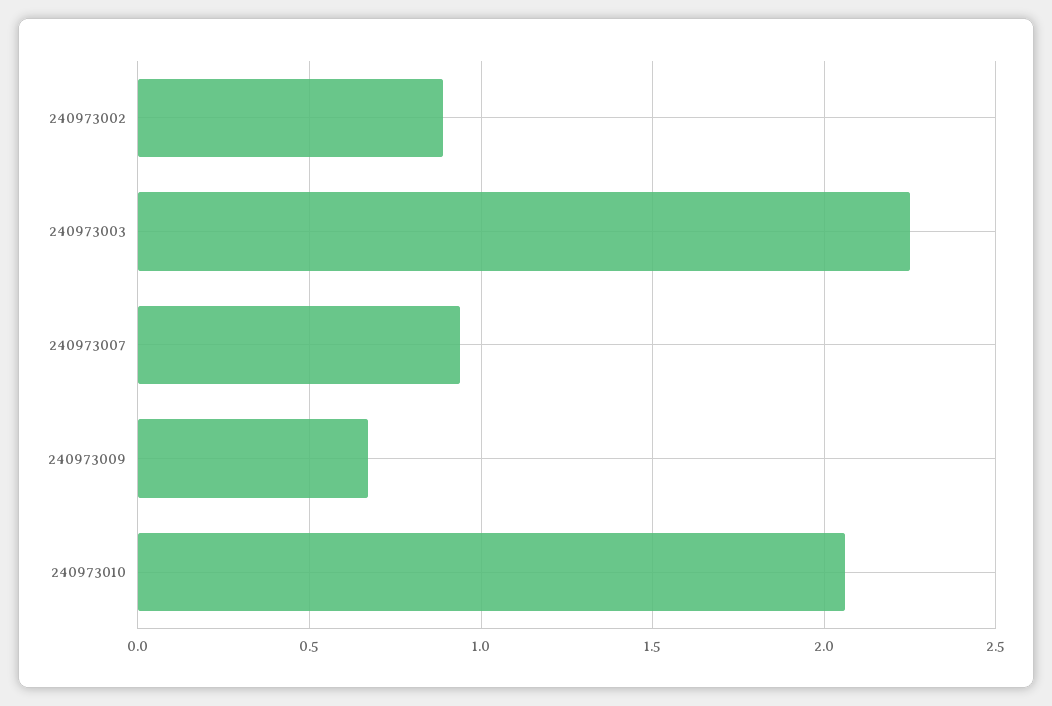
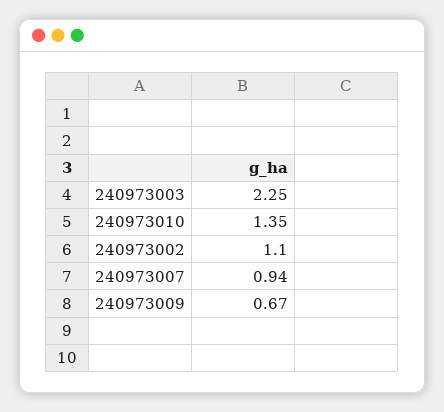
240973002: 0.9 -> 1.1
240973010: 2.05 -> 1.35

